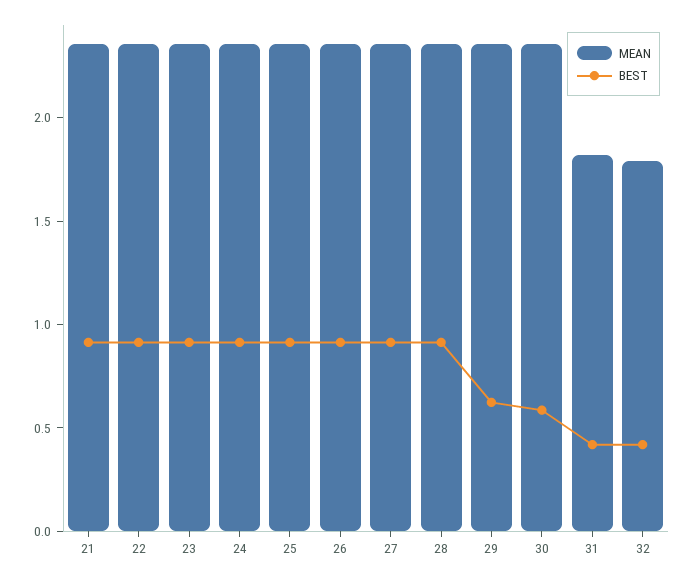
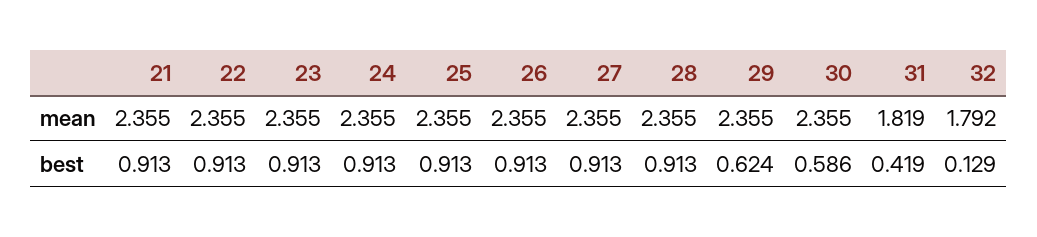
BEST, 32: 0.4 -> 0.129

